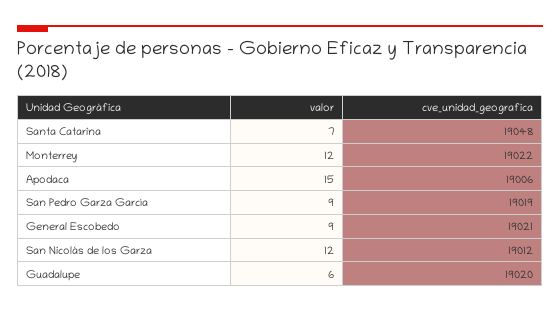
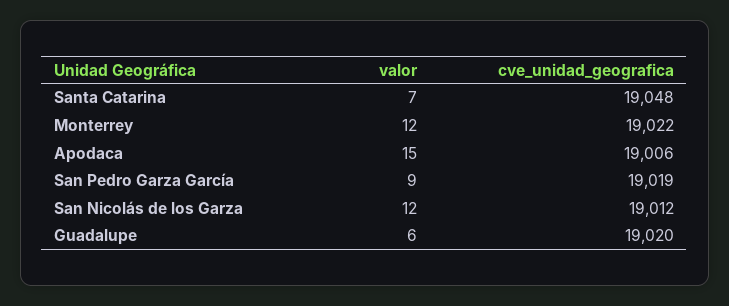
valor, General Escobedo: 9 -> none
cve_unidad_geografica, General Escobedo: 19021 -> none

